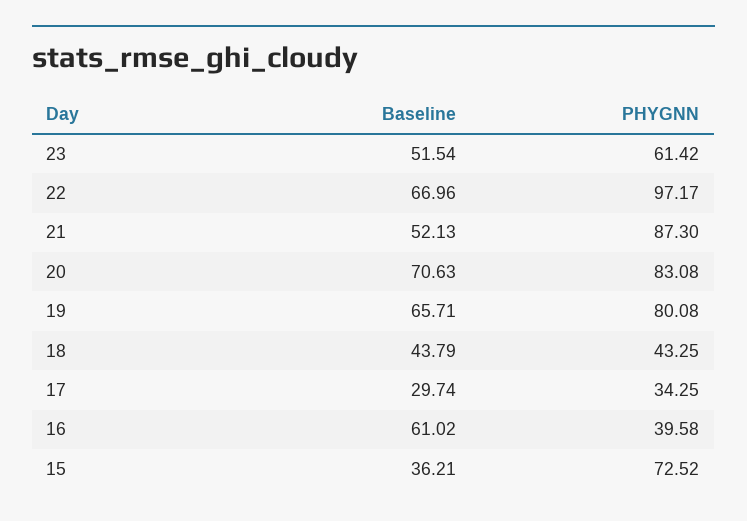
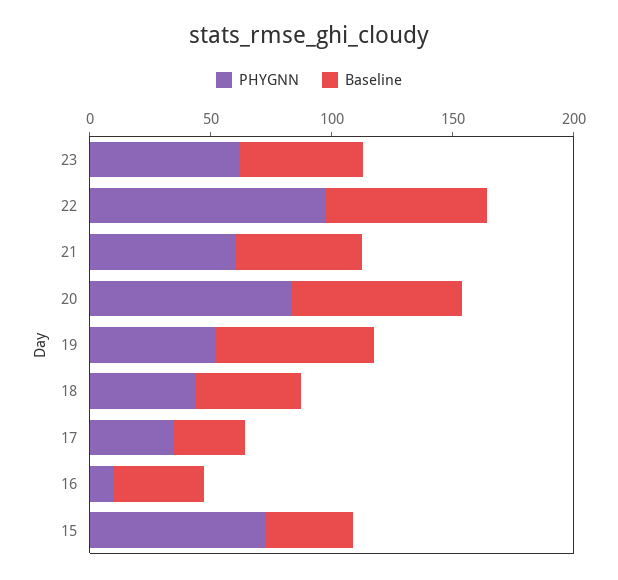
PHYGNN, 21: 87.3 -> 60
PHYGNN, 19: 80.08 -> 50
Baseline, 16: 61.02 -> 40
PHYGNN, 16: 39.58 -> 10

